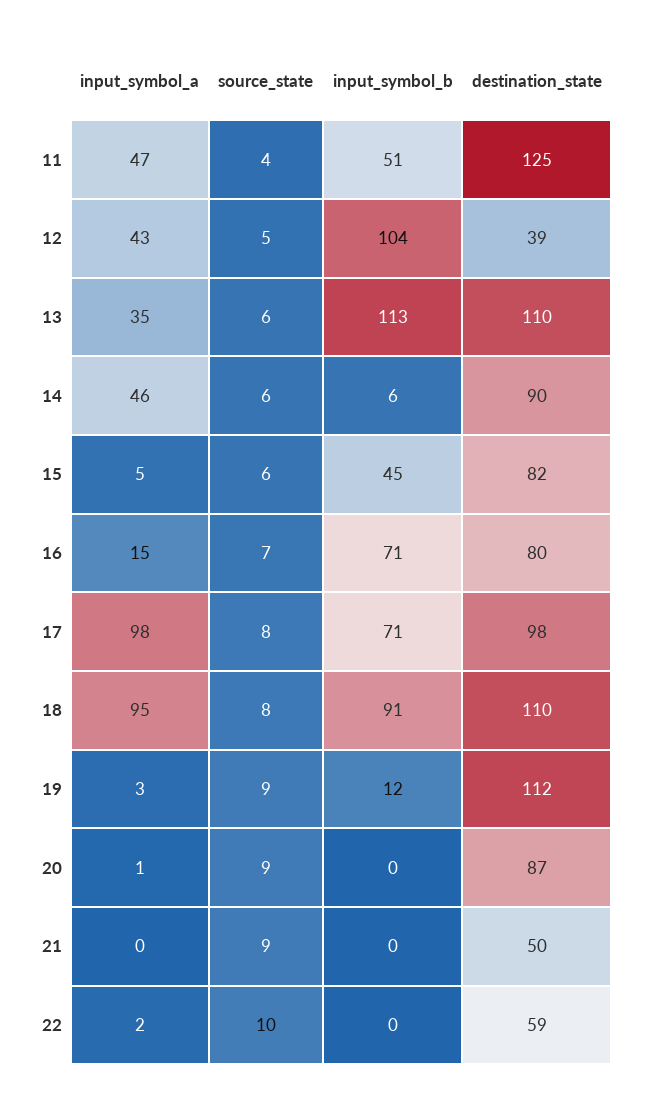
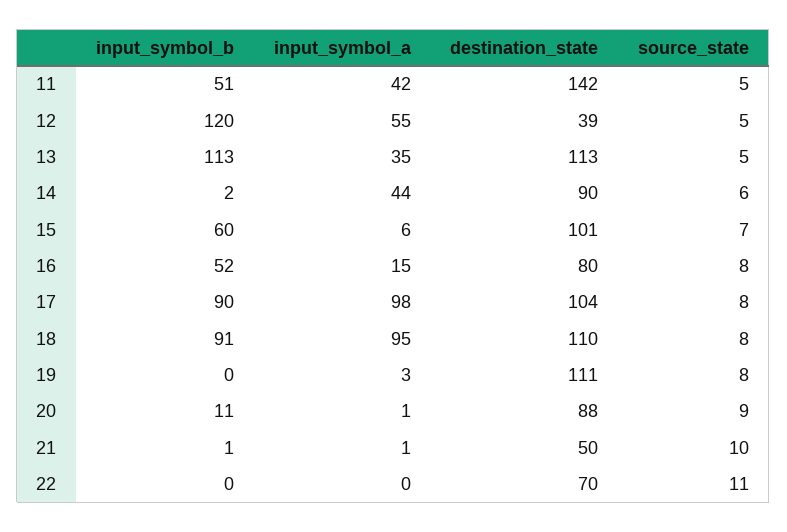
input_symbol_a, 11: 47 -> 42
source_state, 11: 4 -> 5
destination_state, 11: 125 -> 142
input_symbol_a, 12: 43 -> 55
input_symbol_b, 12: 104 -> 120
source_state, 13: 6 -> 5
destination_state, 13: 110 -> 113
input_symbol_a, 14: 46 -> 44
input_symbol_b, 14: 6 -> 2
input_symbol_a, 15: 5 -> 6
source_state, 15: 6 -> 7
input_symbol_b, 15: 45 -> 60
destination_state, 15: 82 -> 101
source_state, 16: 7 -> 8
input_symbol_b, 16: 71 -> 52
input_symbol_b, 17: 71 -> 90
destination_state, 17: 98 -> 104
source_state, 19: 9 -> 8
input_symbol_b, 19: 12 -> 0
destination_state, 19: 112 -> 111
input_symbol_b, 20: 0 -> 11
destination_state, 20: 87 -> 88
input_symbol_a, 21: 0 -> 1
source_state, 21: 9 -> 10
input_symbol_b, 21: 0 -> 1
input_symbol_a, 22: 2 -> 0
source_state, 22: 10 -> 11
destination_state, 22: 59 -> 70

